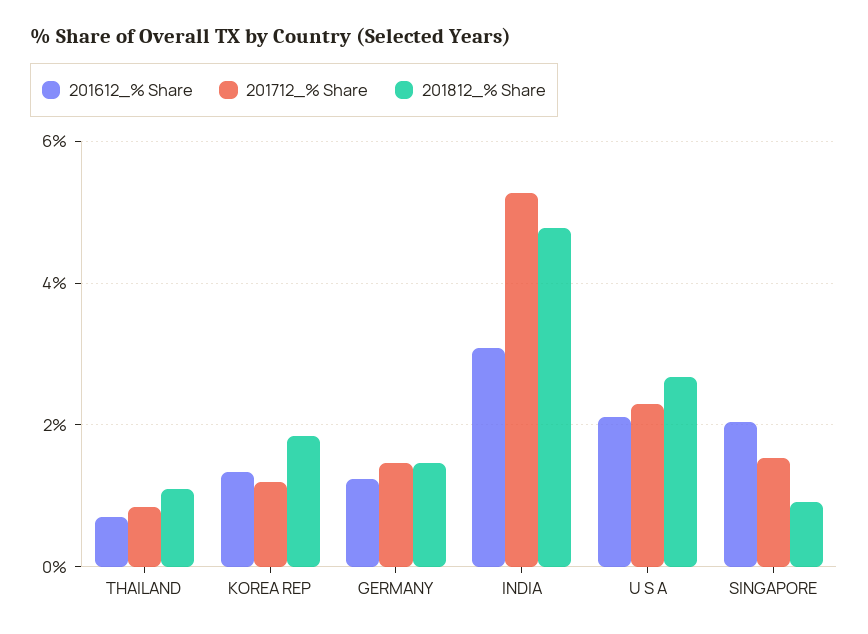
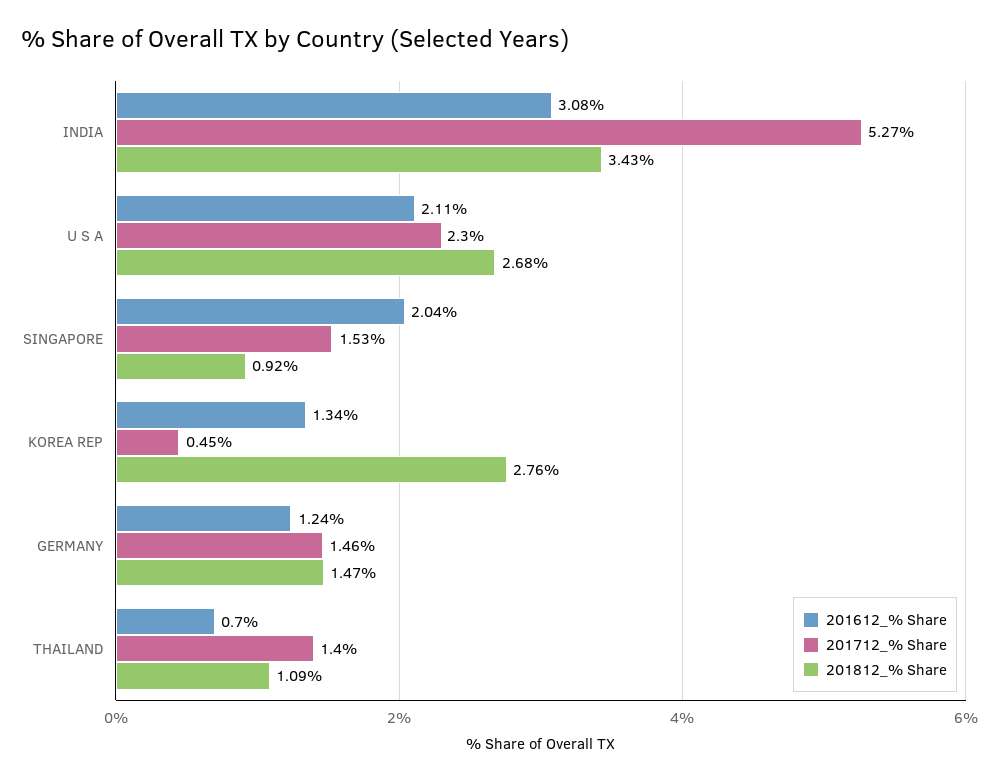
201712_% Share, THAILAND: 0.8 -> 1.4
201712_% Share, KOREA REP: 1.2 -> 0.45
201812_% Share, KOREA REP: 1.8 -> 2.76
201812_% Share, INDIA: 4.8 -> 3.43

